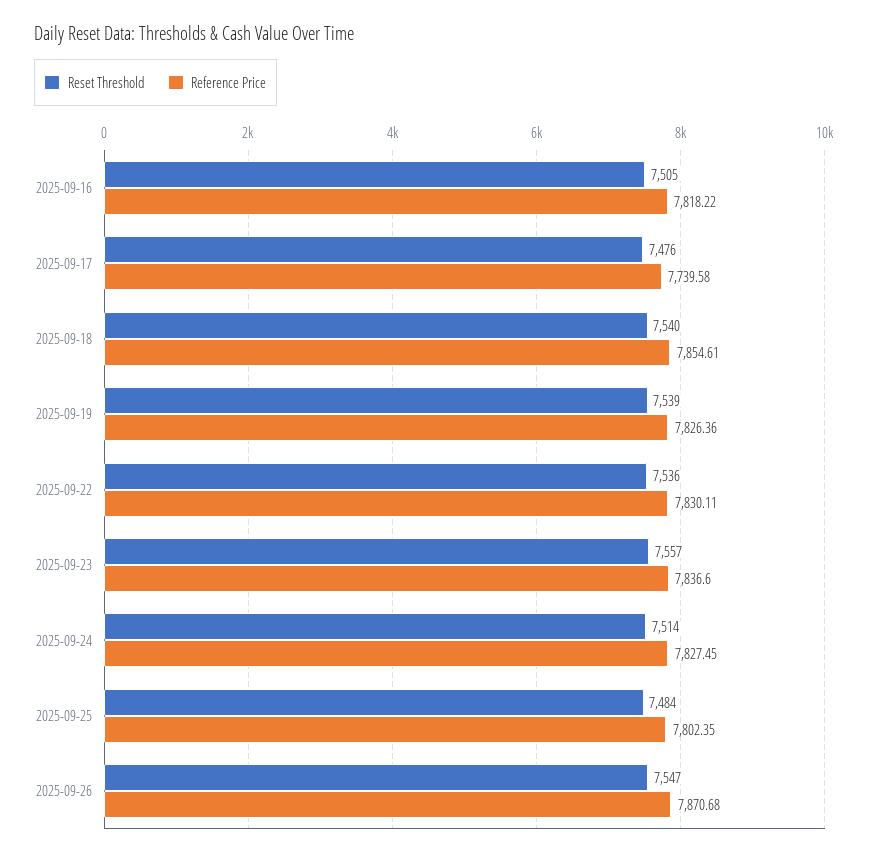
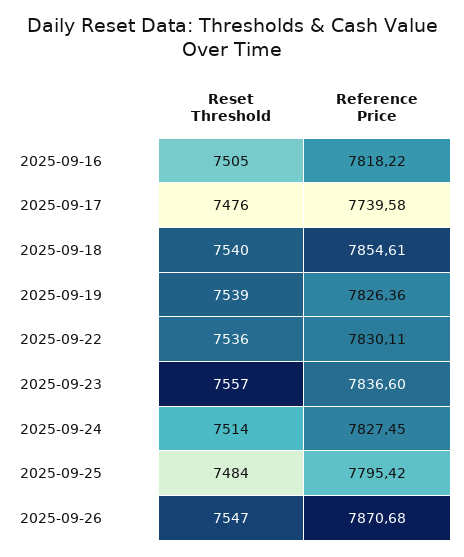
Reference Price, 2025-09-25: 7802.35 -> 7795.42

